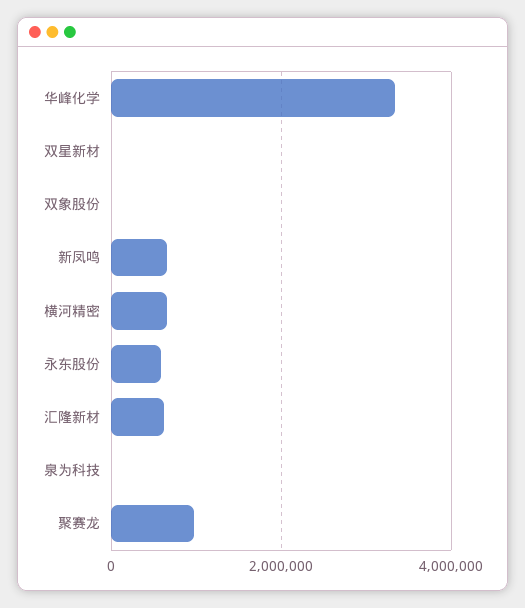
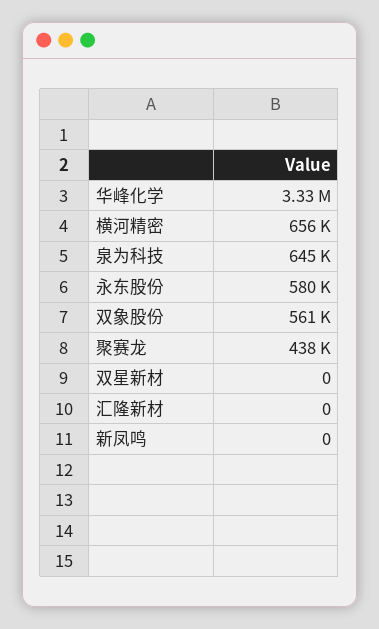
双象股份: 0 -> 561000
新凤鸣: 600000 -> 0
汇隆新材: 600000 -> 0
泉为科技: 0 -> 645000
聚赛龙: 1000000 -> 438000

